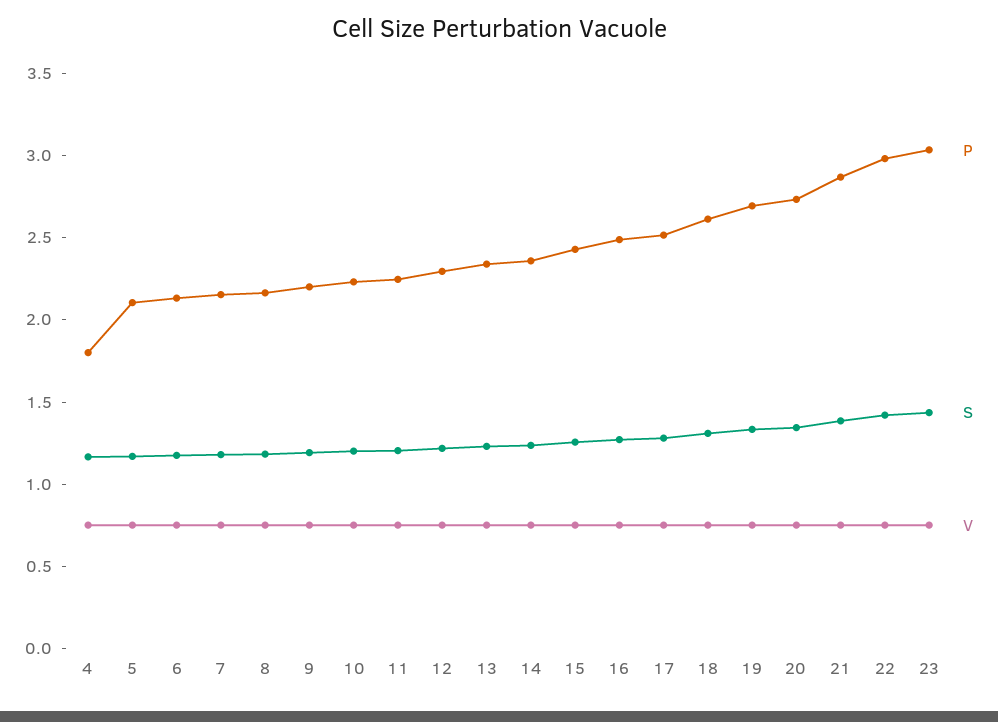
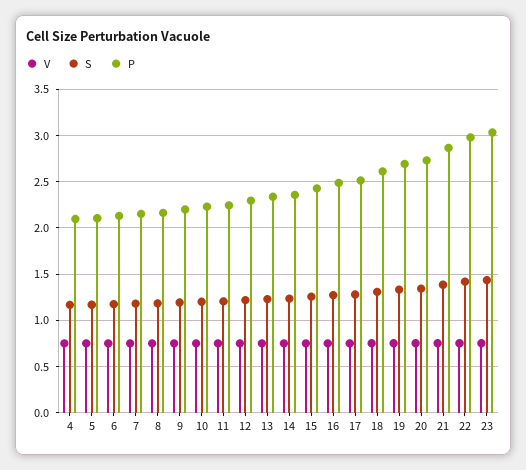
P, 4: 1.8 -> 2.1

